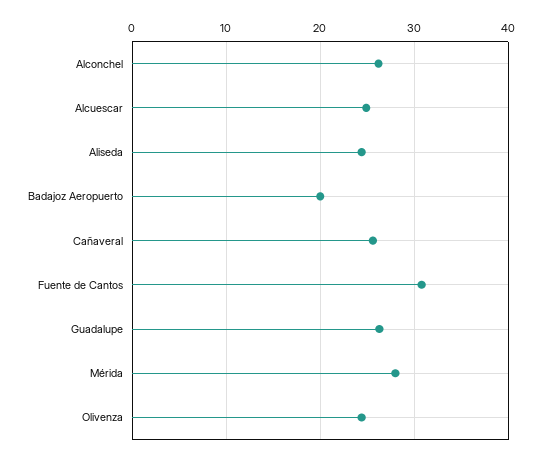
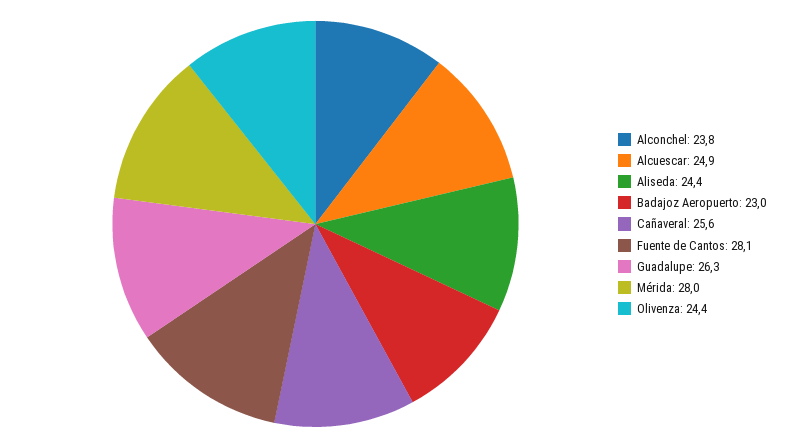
Alconchel: 26 -> 23.8
Badajoz Aeropuerto: 20 -> 23
Fuente de Cantos: 31 -> 28.1

